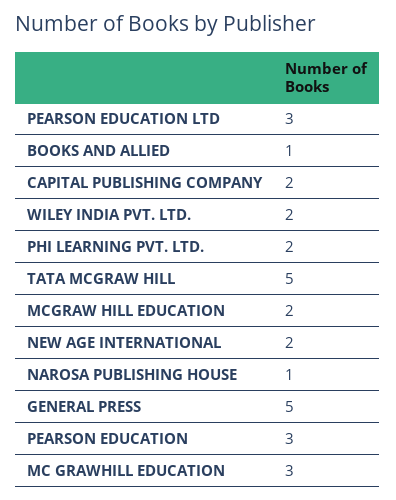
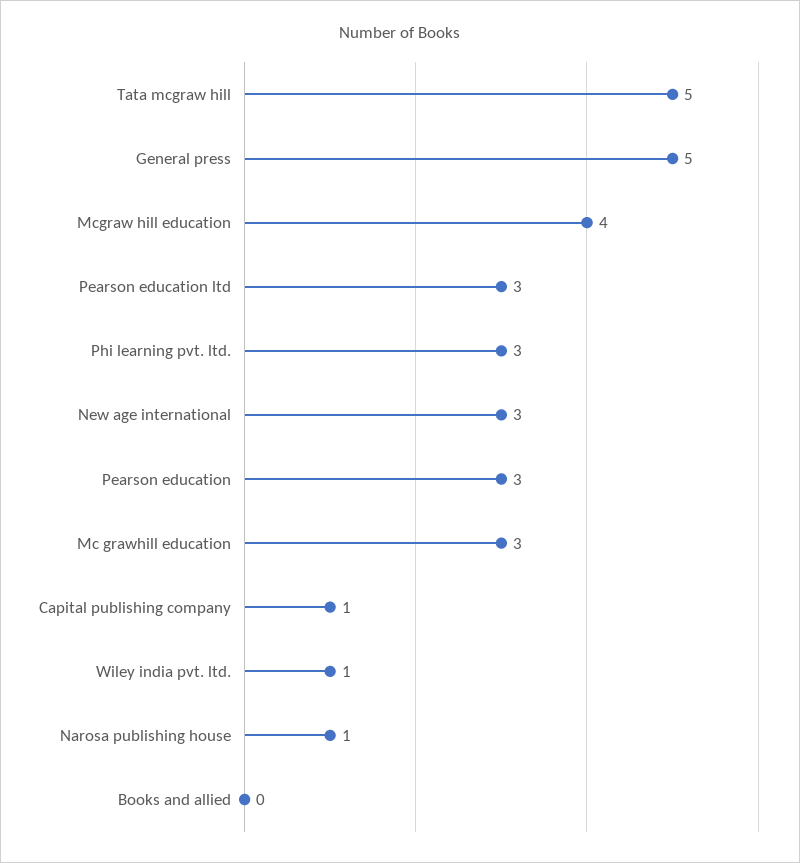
BOOKS AND ALLIED: 1 -> 0
CAPITAL PUBLISHING COMPANY: 2 -> 1
WILEY INDIA PVT. LTD.: 2 -> 1
PHI LEARNING PVT. LTD.: 2 -> 3
MCGRAW HILL EDUCATION: 2 -> 4
NEW AGE INTERNATIONAL: 2 -> 3

